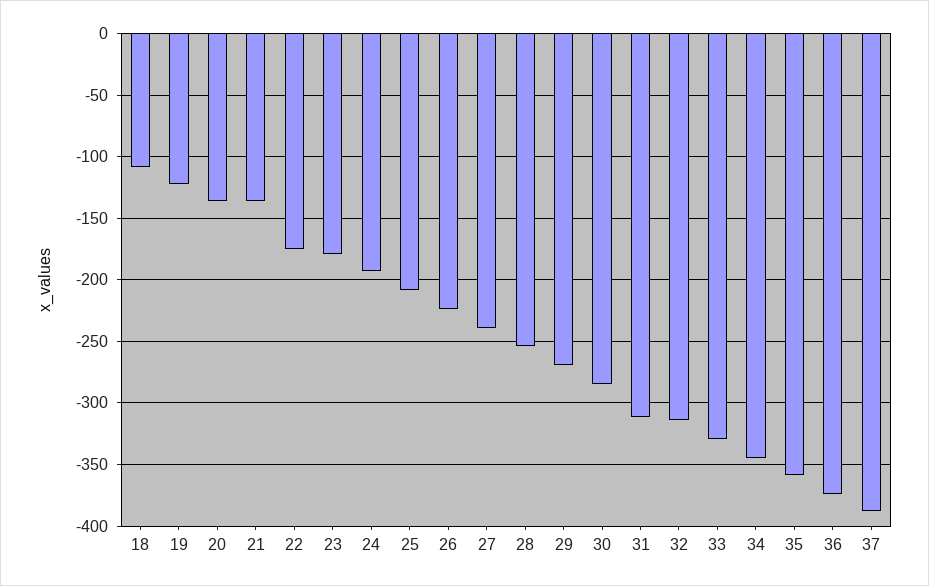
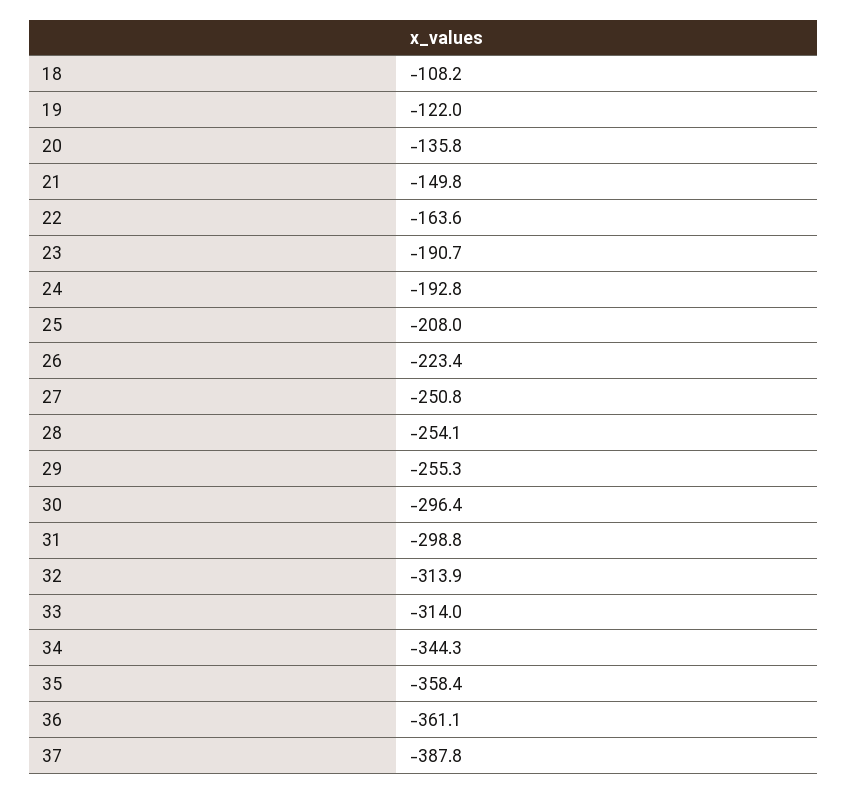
21: -135 -> -149.8
22: -175 -> -163.6
23: -180 -> -190.7
27: -240 -> -250.8
29: -270 -> -255.3
30: -285 -> -296.4
31: -310 -> -298.8
33: -330 -> -314
36: -375 -> -361.1

